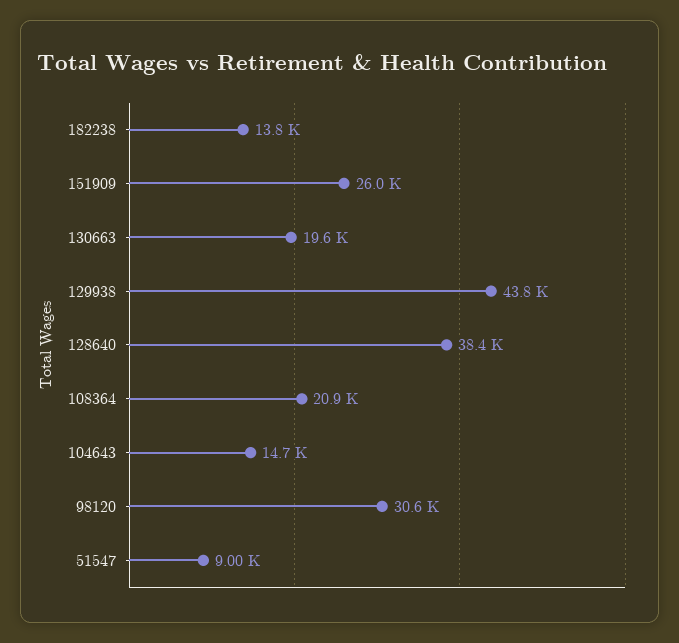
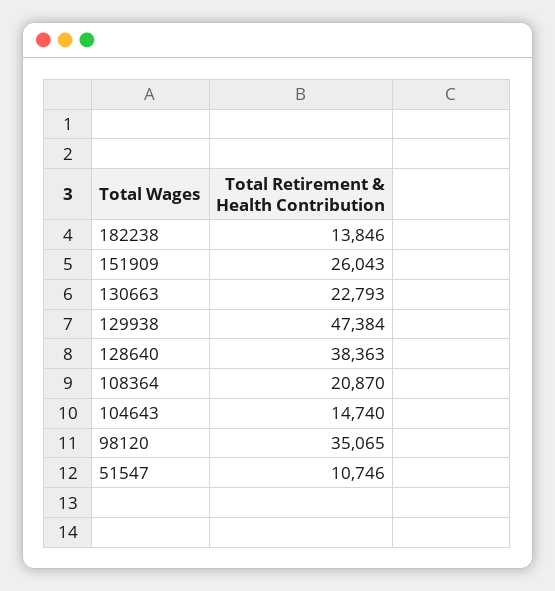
130663: 19600 -> 22793
129938: 43800 -> 47384
98120: 30600 -> 35065
51547: 9000 -> 10746

